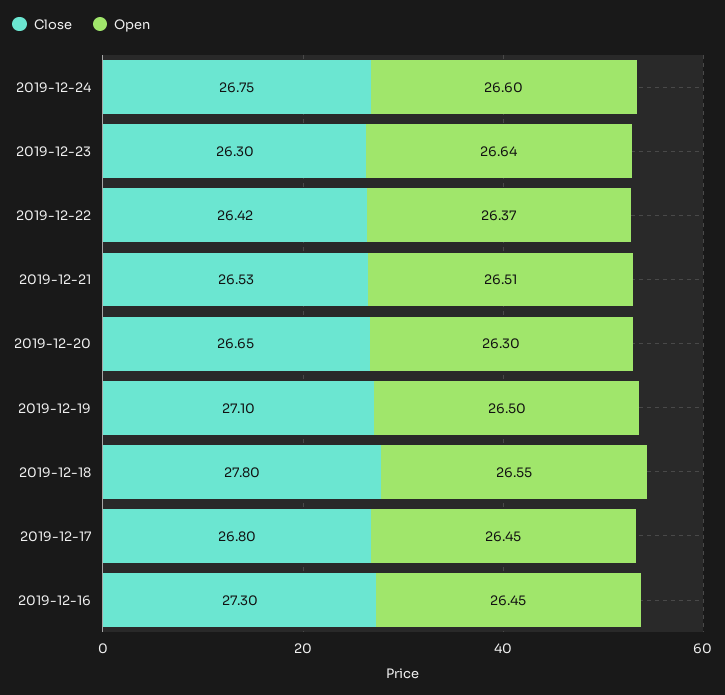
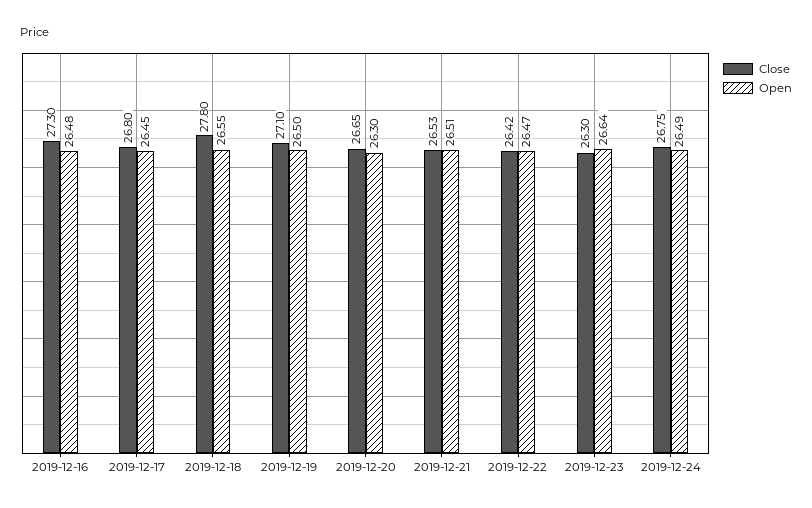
Open, 2019-12-24: 26.6 -> 26.49
Open, 2019-12-22: 26.37 -> 26.47
Open, 2019-12-16: 26.45 -> 26.48

